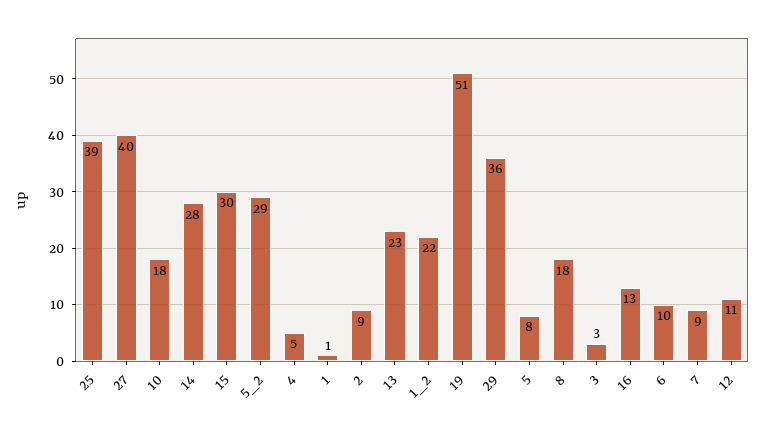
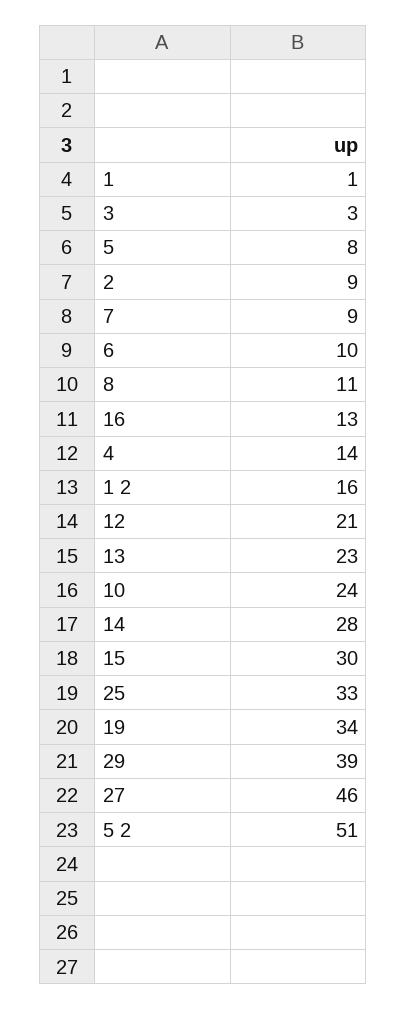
25: 39 -> 33
27: 40 -> 46
10: 18 -> 24
5_2: 29 -> 51
4: 5 -> 14
1_2: 22 -> 16
19: 51 -> 34
29: 36 -> 39
8: 18 -> 11
12: 11 -> 21

